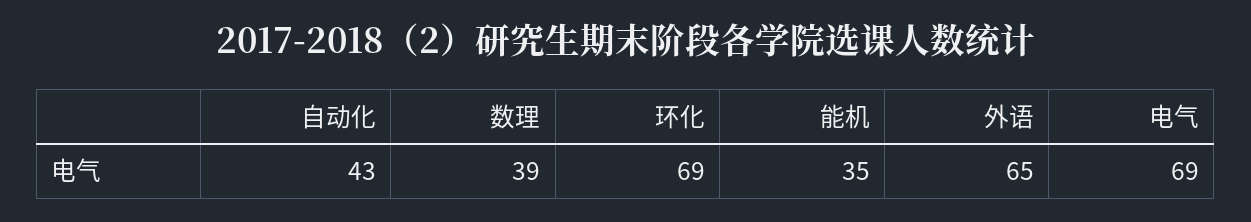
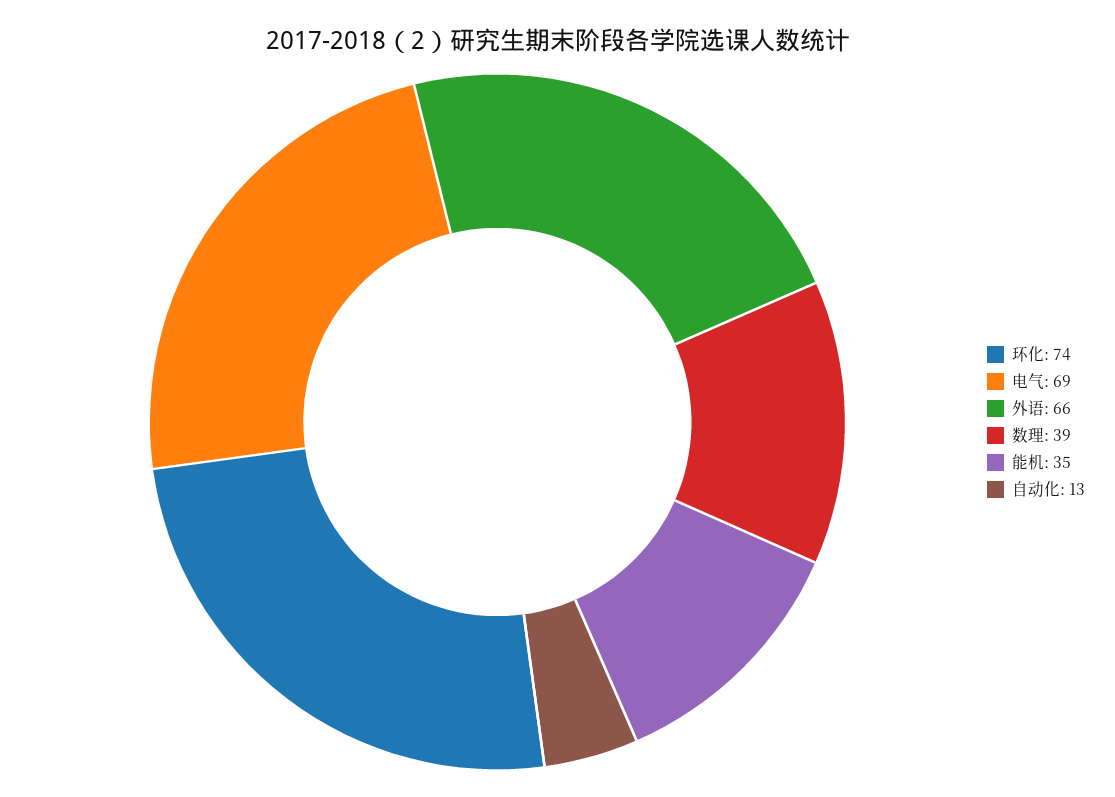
自动化: 43 -> 13
环化: 69 -> 74
外语: 65 -> 66

